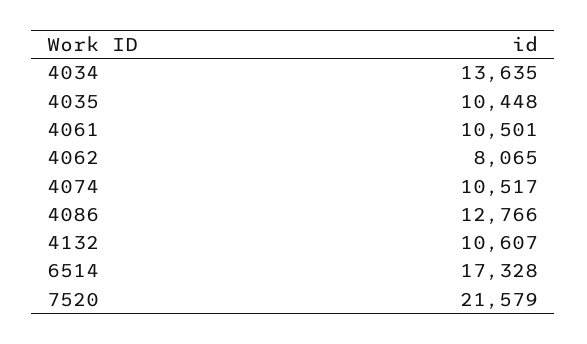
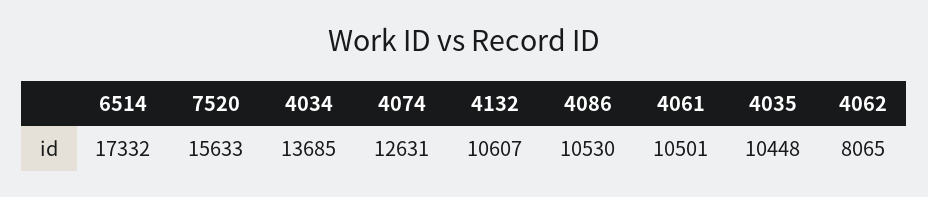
4034: 13635 -> 13685
4074: 10517 -> 12631
4086: 12766 -> 10530
6514: 17328 -> 17332
7520: 21579 -> 15633

